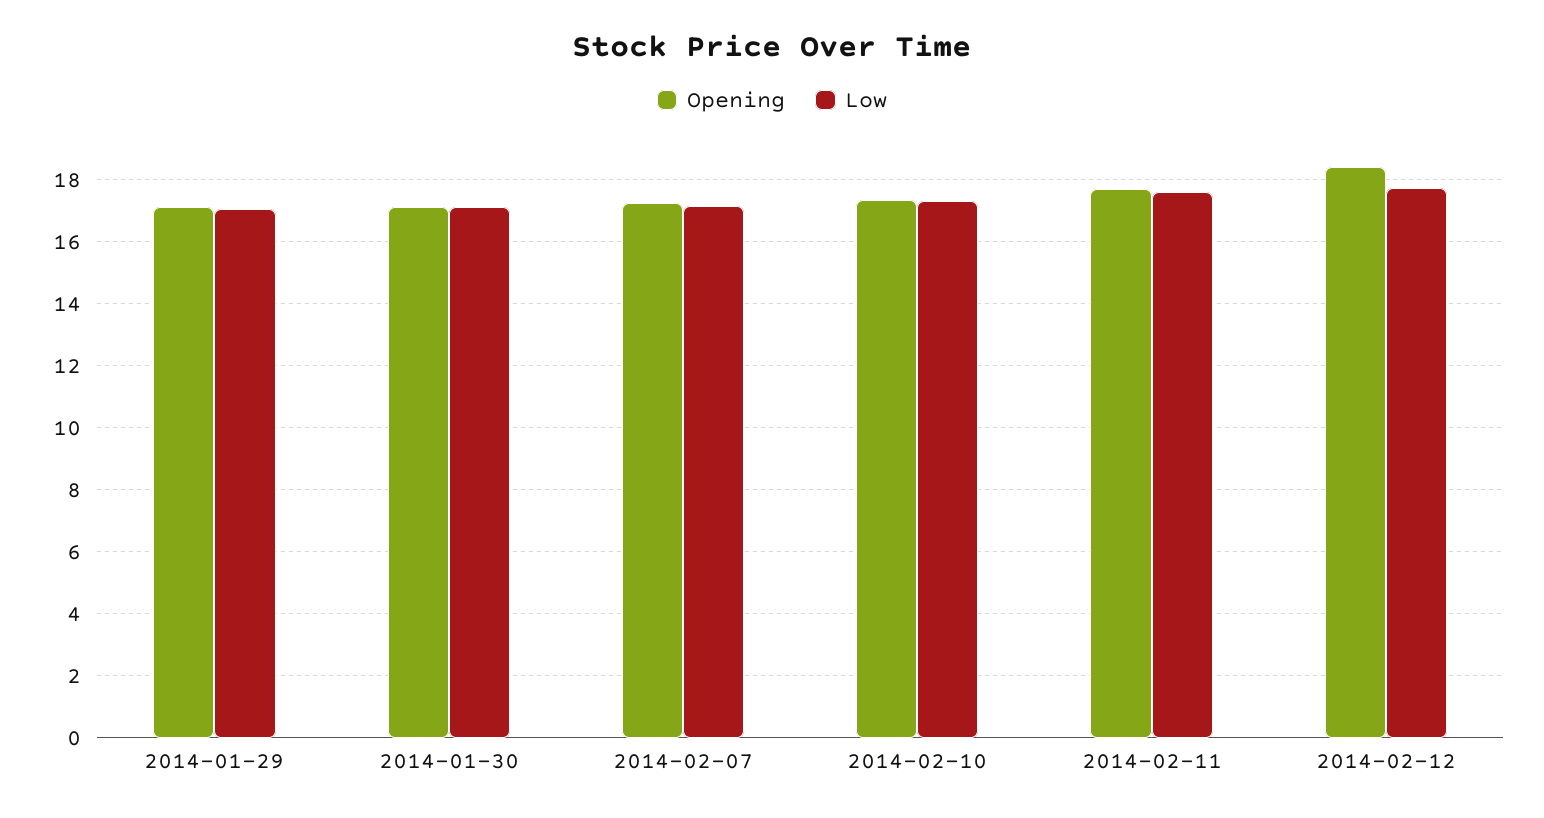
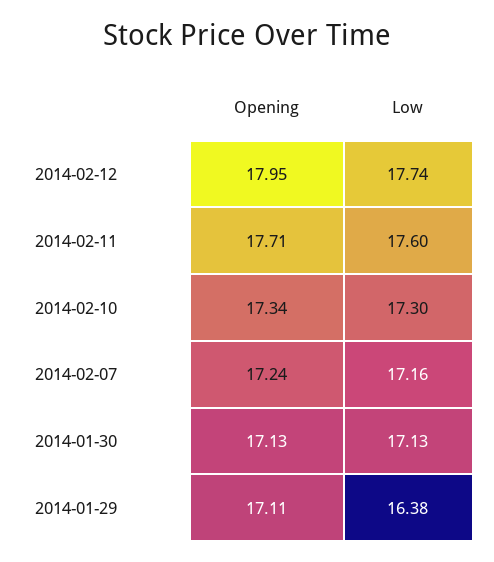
Low, 2014-01-29: 17 -> 16.38
Opening, 2014-02-12: 18.4 -> 17.95

